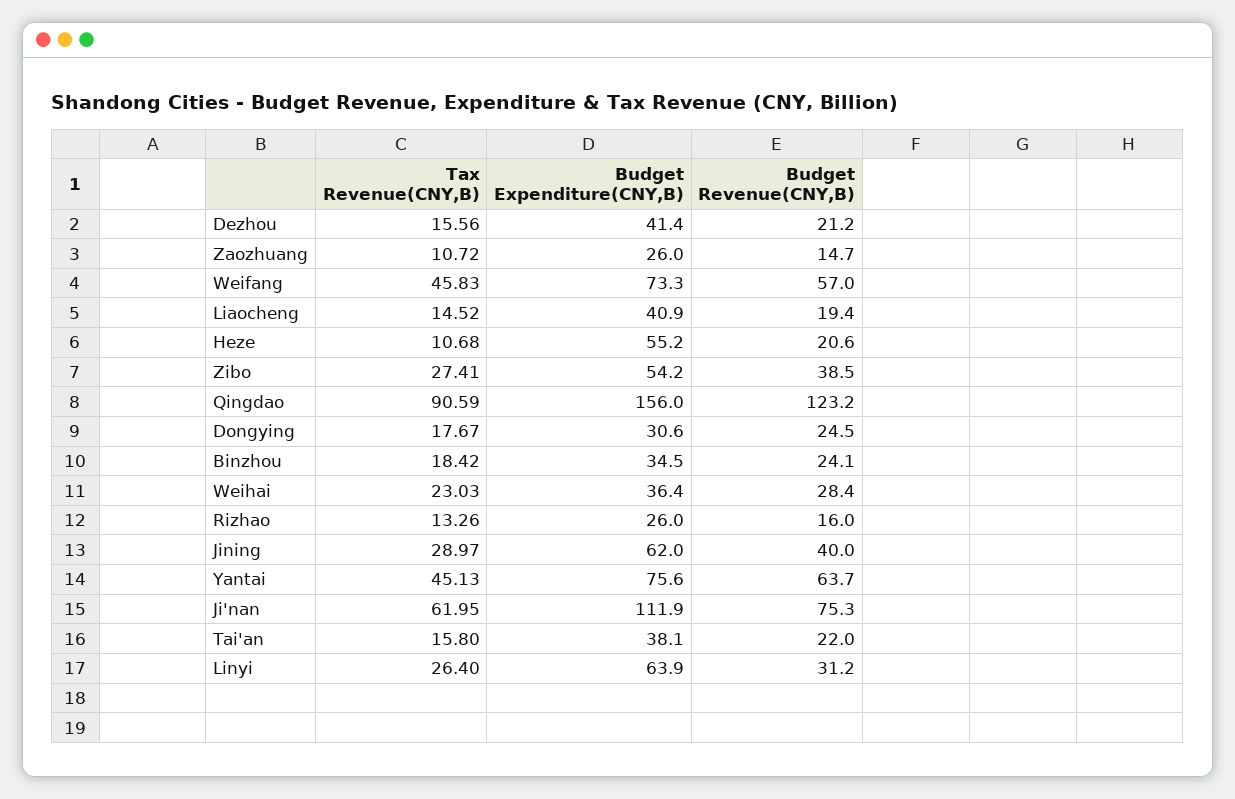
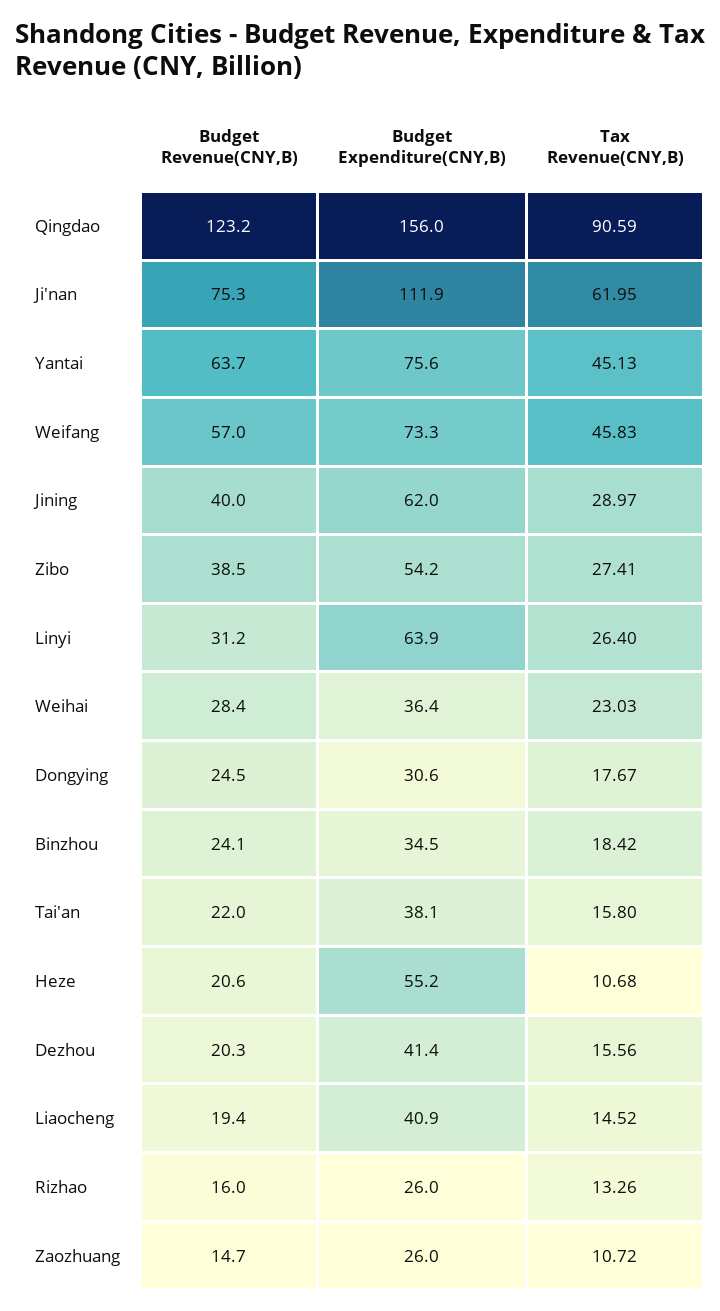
Budget Revenue(CNY,B), Dezhou: 21.2 -> 20.3

